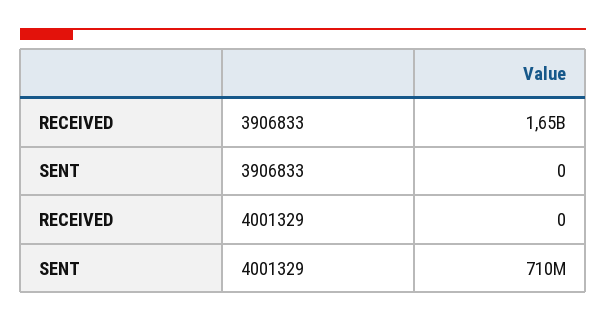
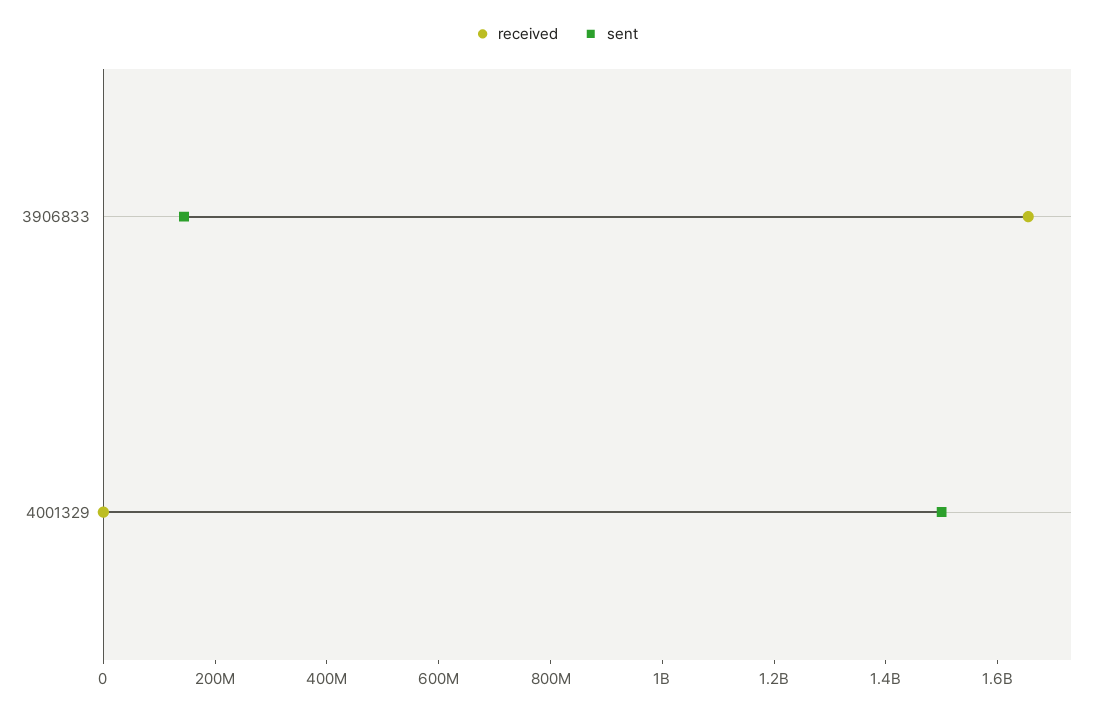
SENT, 3906833: 0 -> 150000000
SENT, 4001329: 710000000 -> 1500000000

